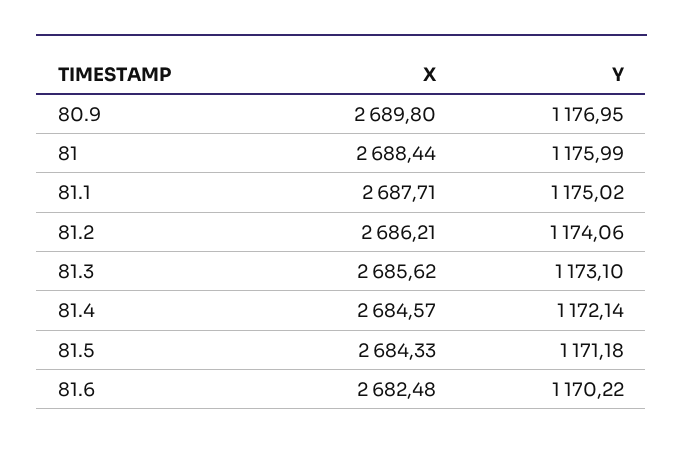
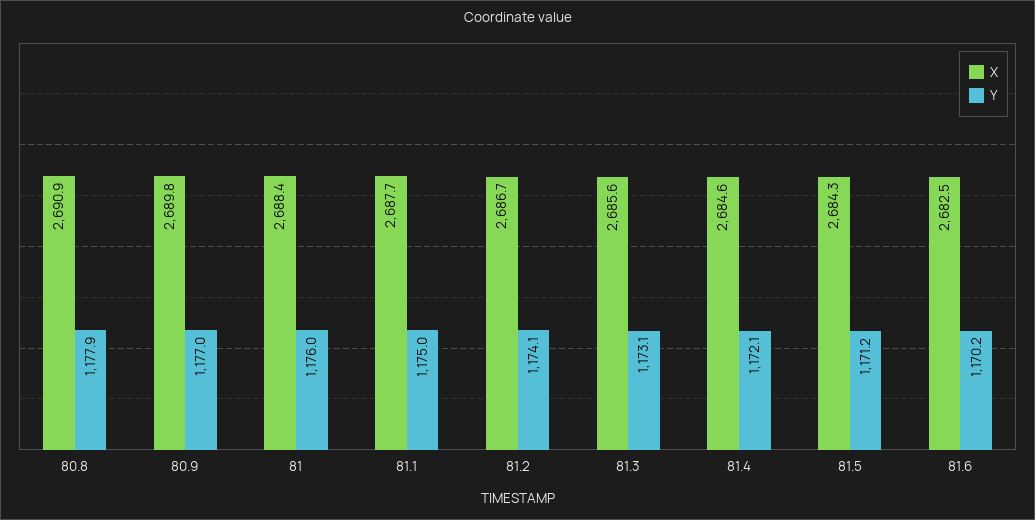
X, 81.2: 2686.21 -> 2686.7
X, 80.8: none -> 2690.9
Y, 80.8: none -> 1177.9

